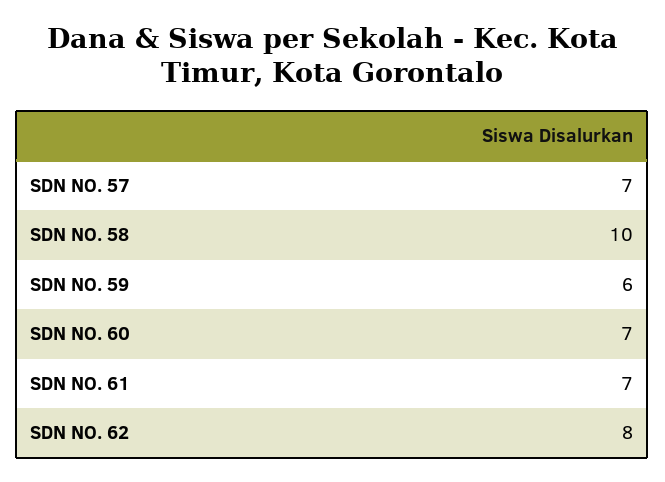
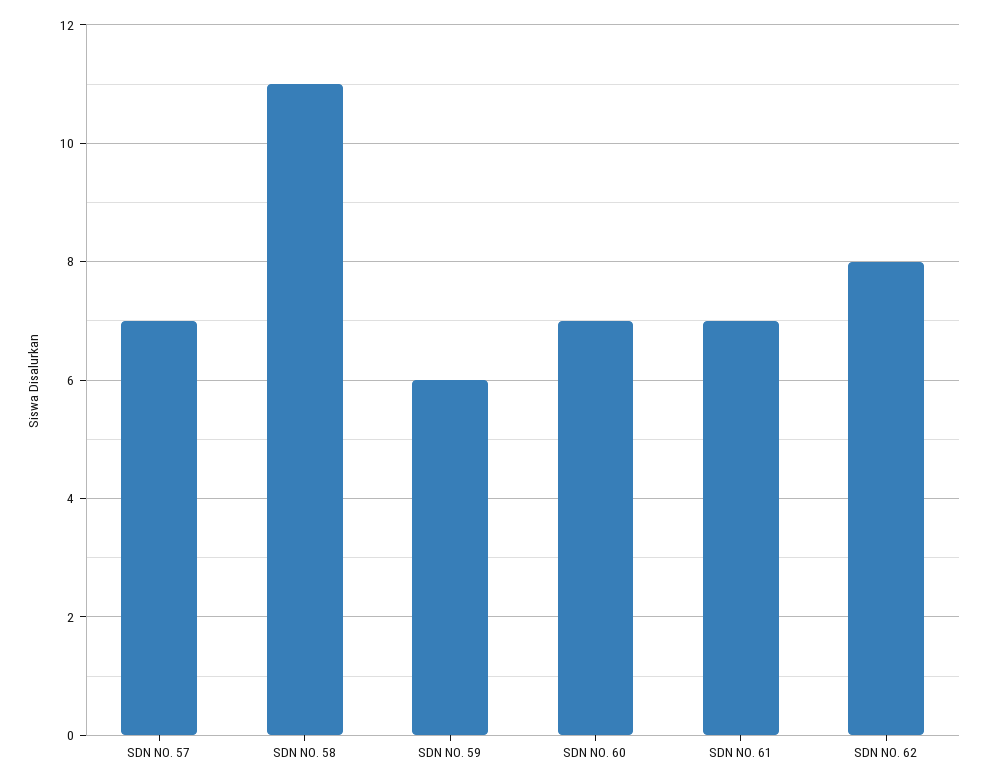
SDN NO. 58: 10 -> 11

